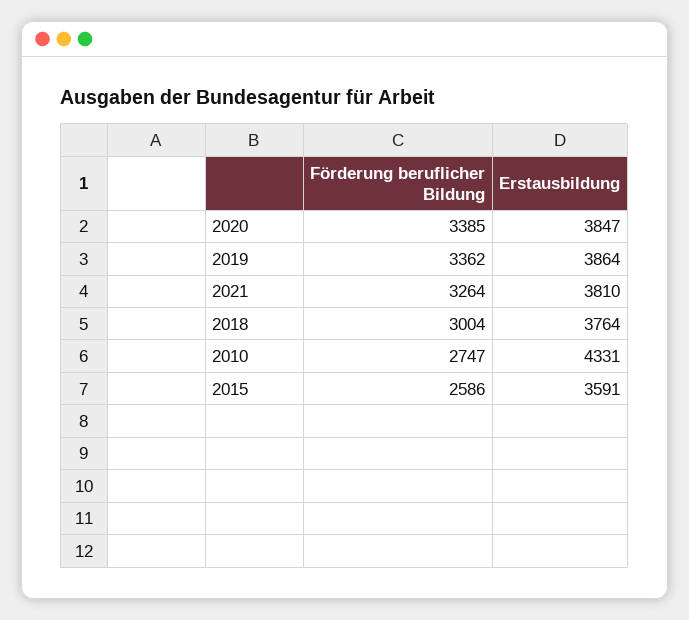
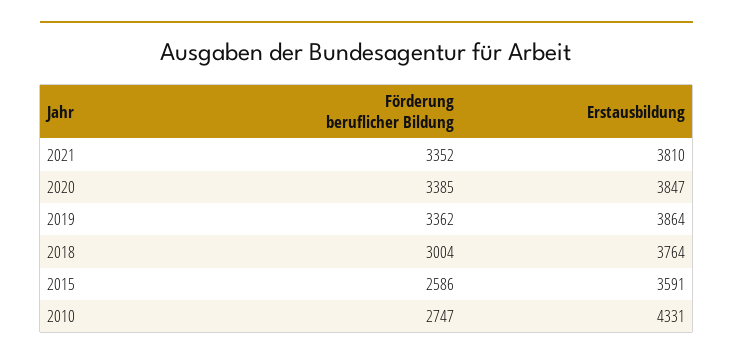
Förderung beruflicher Bildung, 2021: 3264 -> 3352

